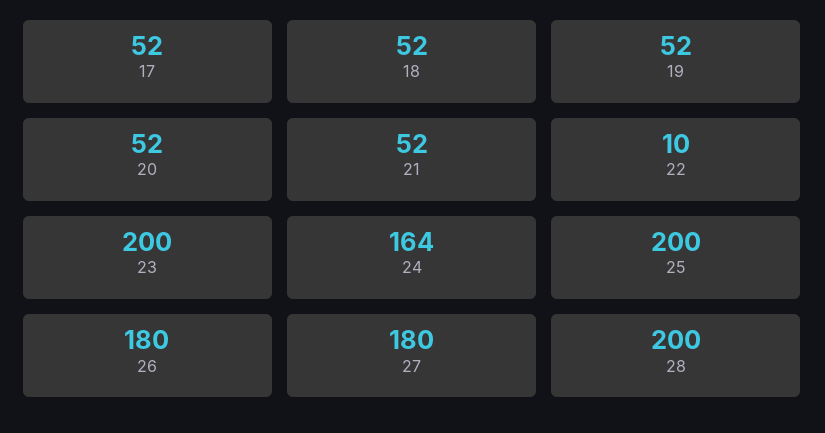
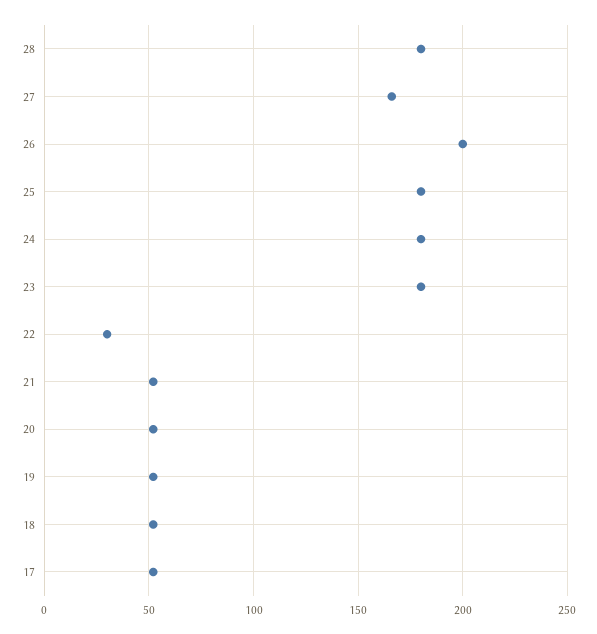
22: 10 -> 30
23: 200 -> 180
24: 164 -> 180
25: 200 -> 180
26: 180 -> 200
27: 180 -> 165
28: 200 -> 180

